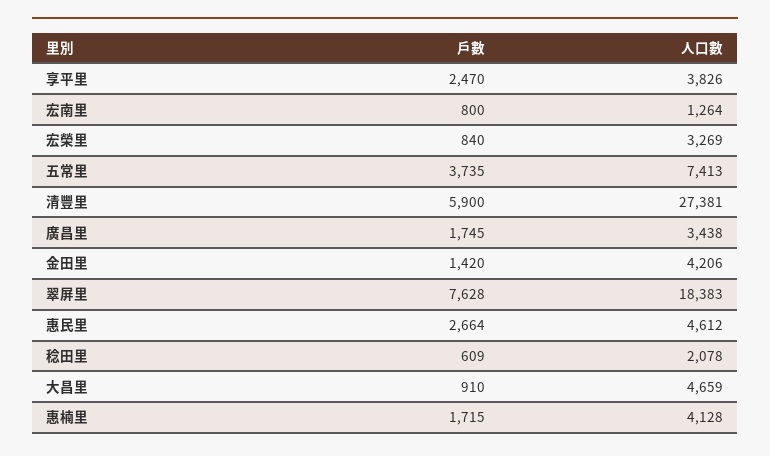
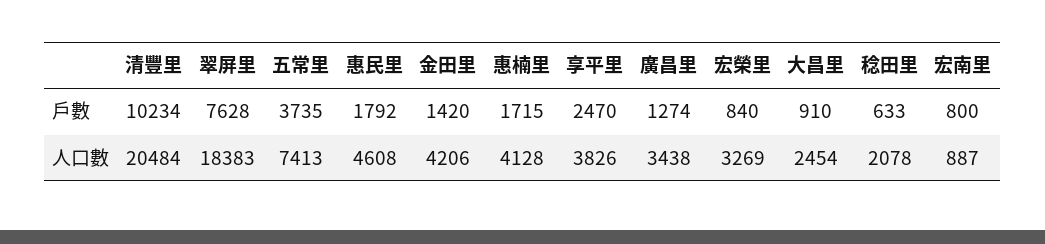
人口數, 宏南里: 1264 -> 887
戶數, 清豐里: 5900 -> 10234
人口數, 清豐里: 27381 -> 20484
戶數, 廣昌里: 1745 -> 1274
戶數, 惠民里: 2664 -> 1792
人口數, 惠民里: 4612 -> 4608
戶數, 稔田里: 609 -> 633
人口數, 大昌里: 4659 -> 2454

